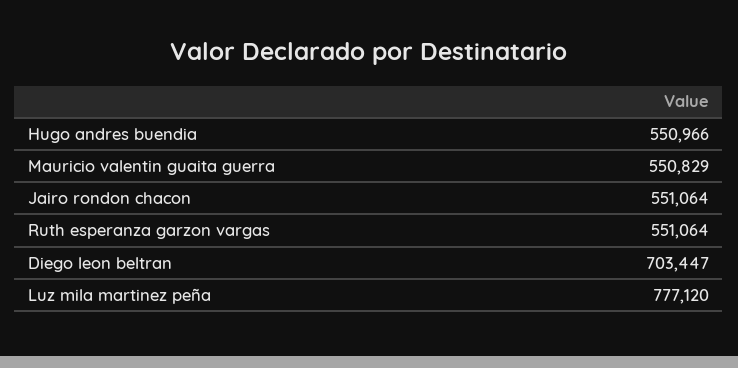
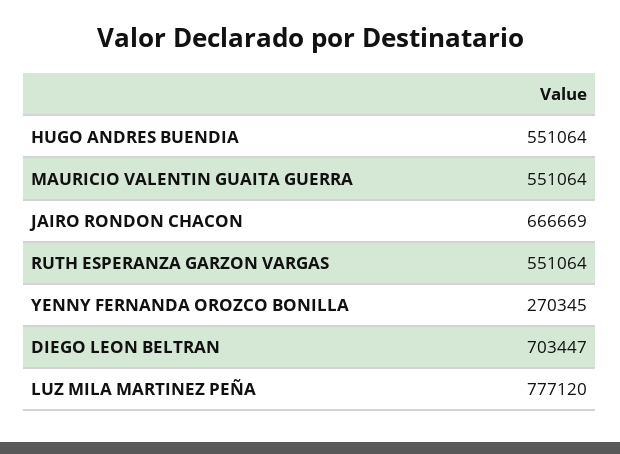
Hugo andres buendia: 550966 -> 551064
Mauricio valentin guaita guerra: 550829 -> 551064
Jairo rondon chacon: 551064 -> 666669
YENNY FERNANDA OROZCO BONILLA: none -> 270345

